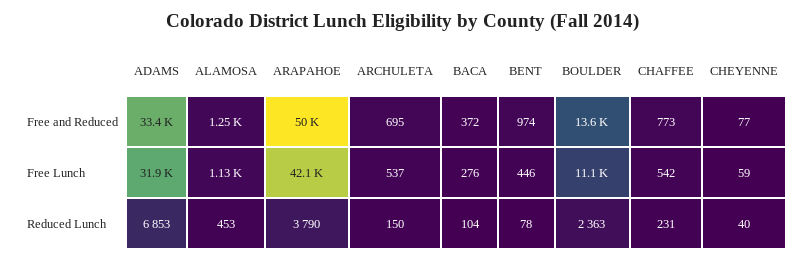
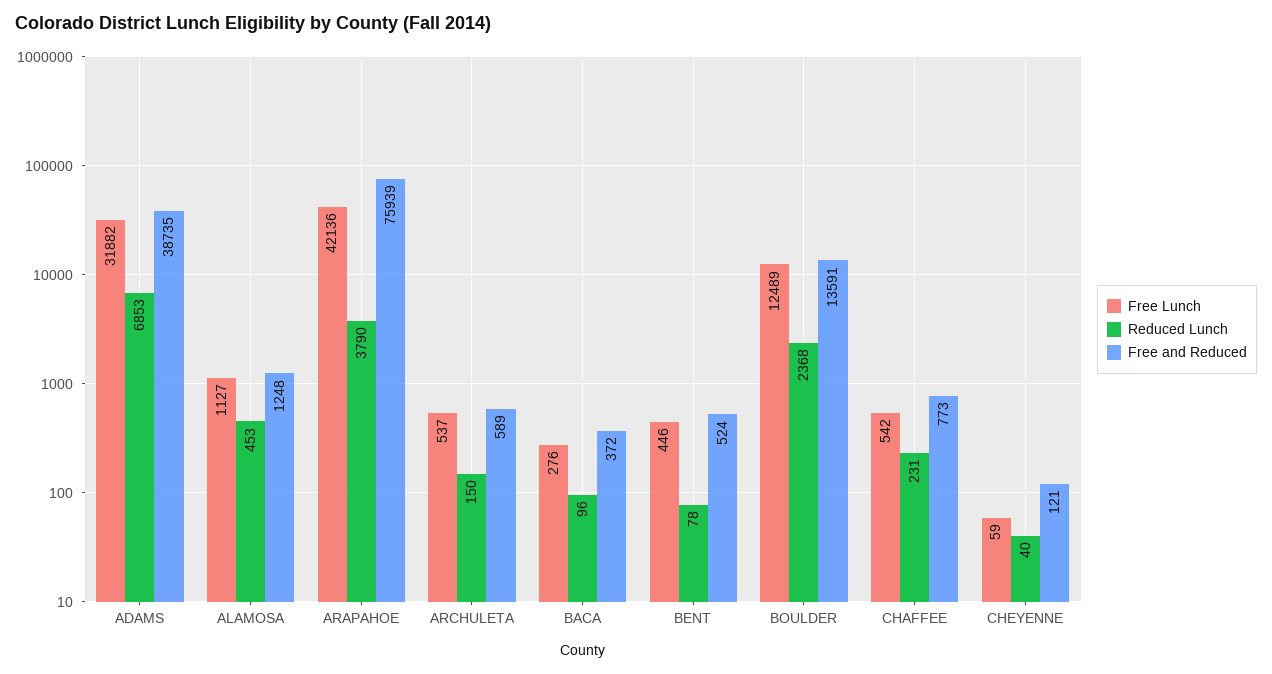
Free and Reduced, ADAMS: 33400 -> 38735
Free and Reduced, ARAPAHOE: 50000 -> 75939
Free and Reduced, ARCHULETA: 695 -> 589
Free and Reduced, BENT: 974 -> 524
Free and Reduced, CHEYENNE: 77 -> 121
Free Lunch, BOULDER: 11100 -> 12489
Reduced Lunch, BACA: 104 -> 96
Reduced Lunch, BOULDER: 2363 -> 2368

